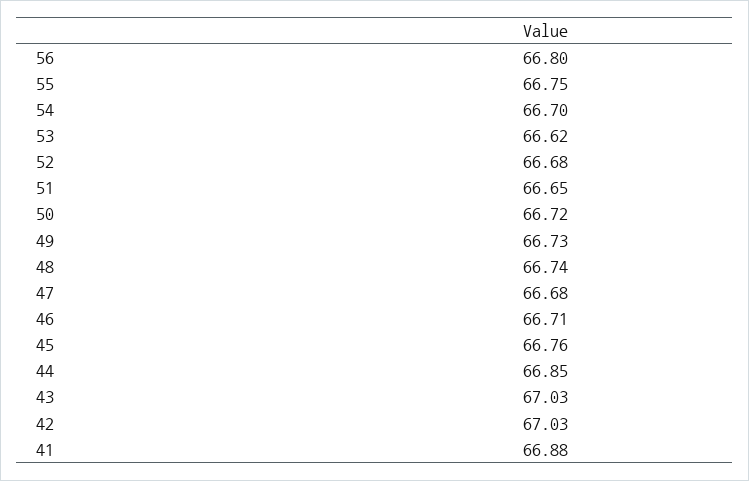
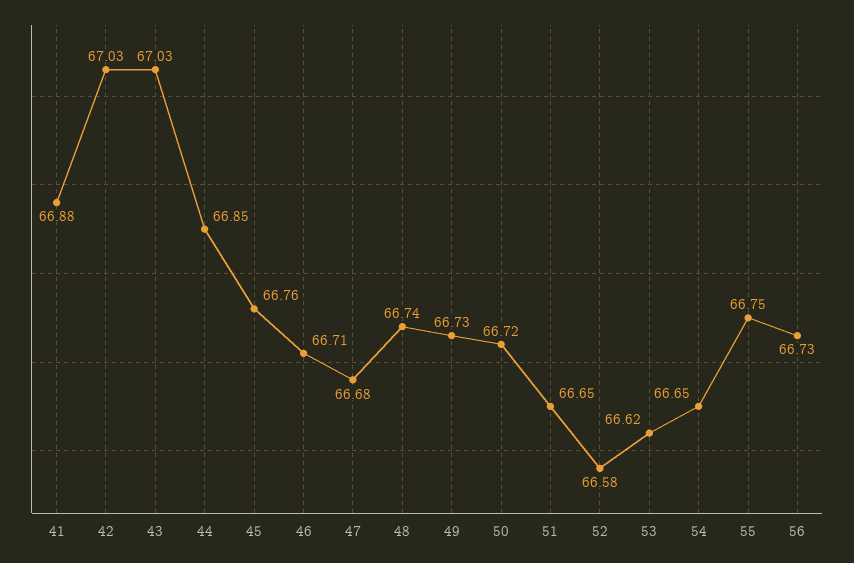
56: 66.8 -> 66.73
54: 66.7 -> 66.65
52: 66.68 -> 66.58

